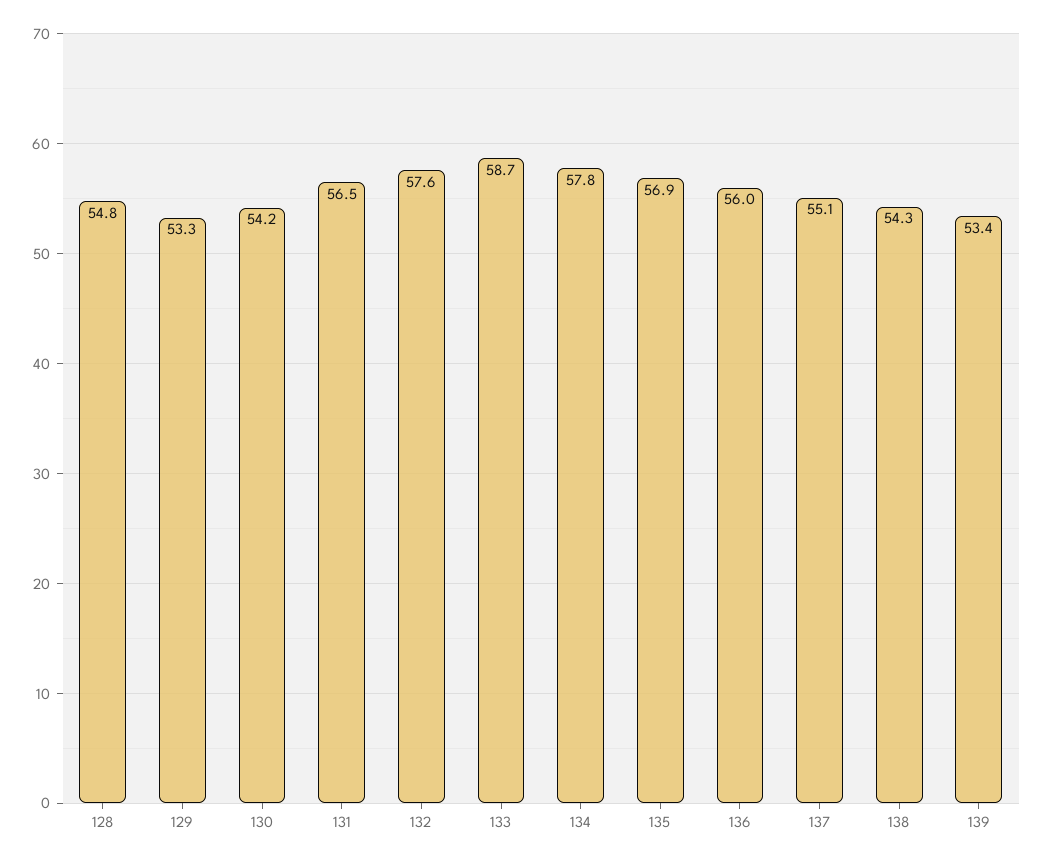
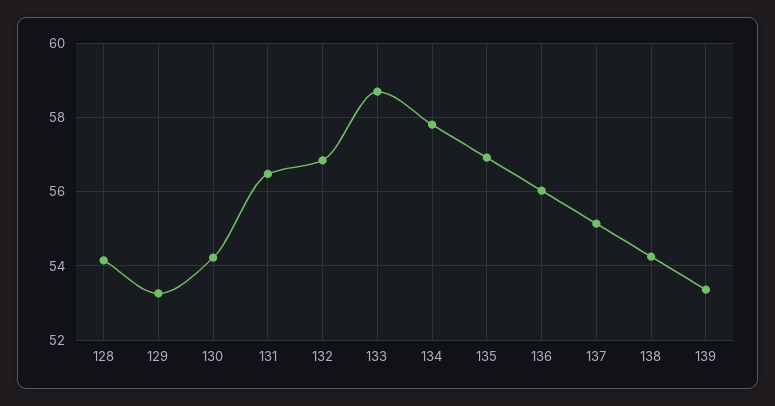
128: 54.8 -> 54.2
132: 57.6 -> 56.8

